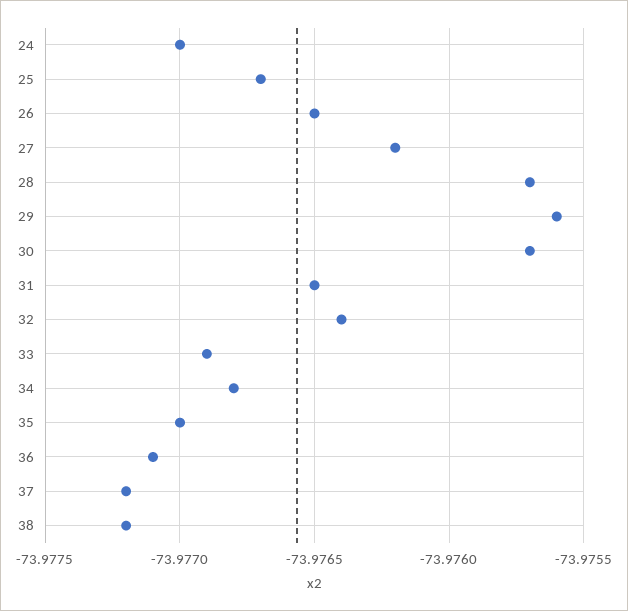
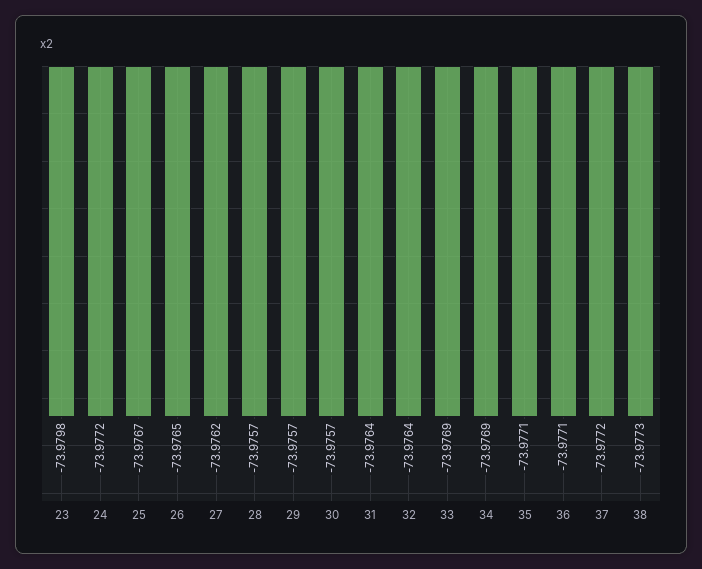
24: -73.977 -> -73.9772
29: -73.9756 -> -73.9757
31: -73.9765 -> -73.9764
34: -73.9768 -> -73.9769
35: -73.977 -> -73.9771
38: -73.9772 -> -73.9773
23: none -> -73.9798

